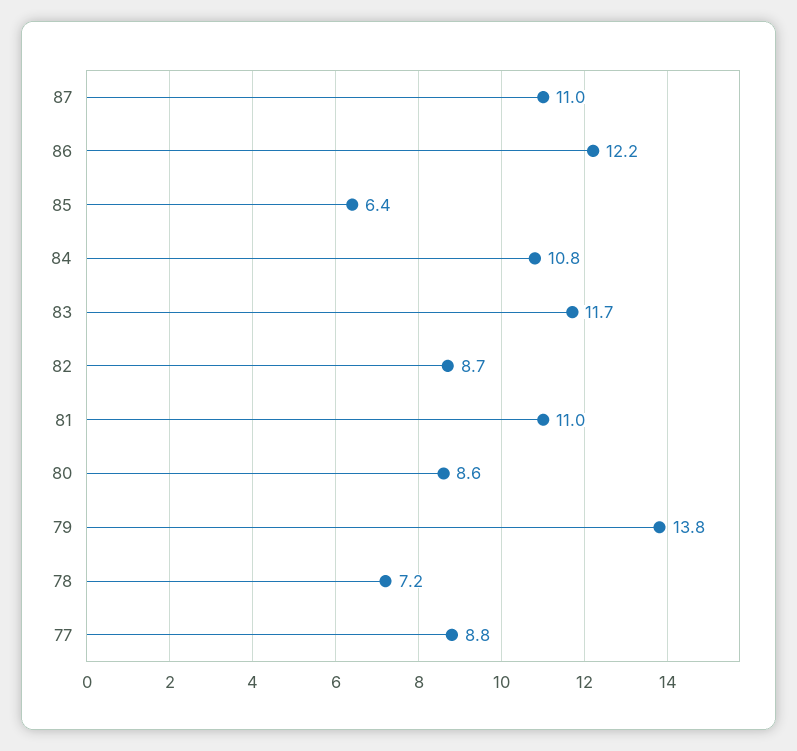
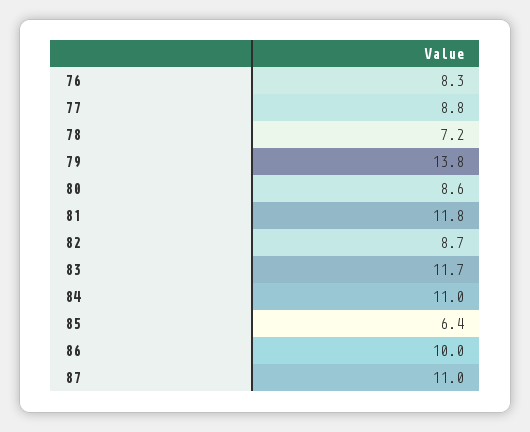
86: 12.2 -> 10
84: 10.8 -> 11
81: 11 -> 11.8
76: none -> 8.3

